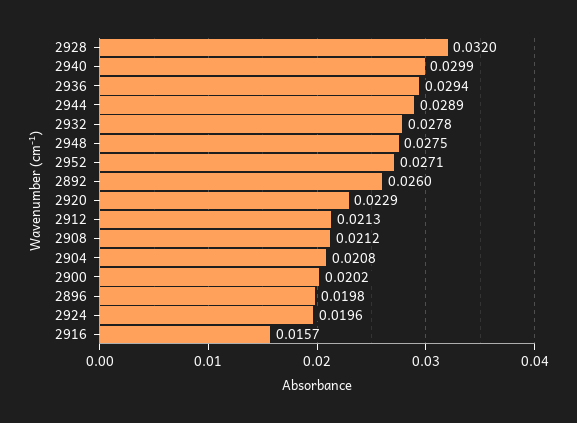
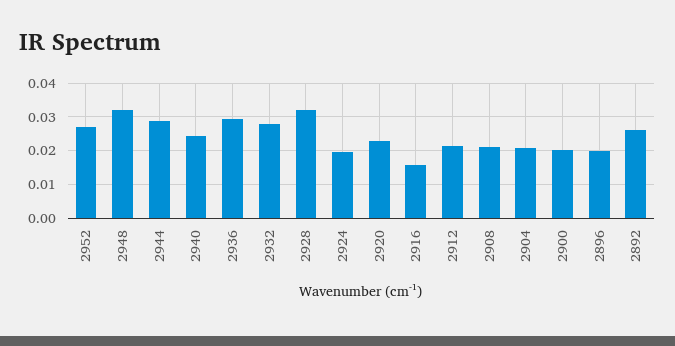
2940: 0.0299 -> 0.024
2948: 0.0275 -> 0.032

